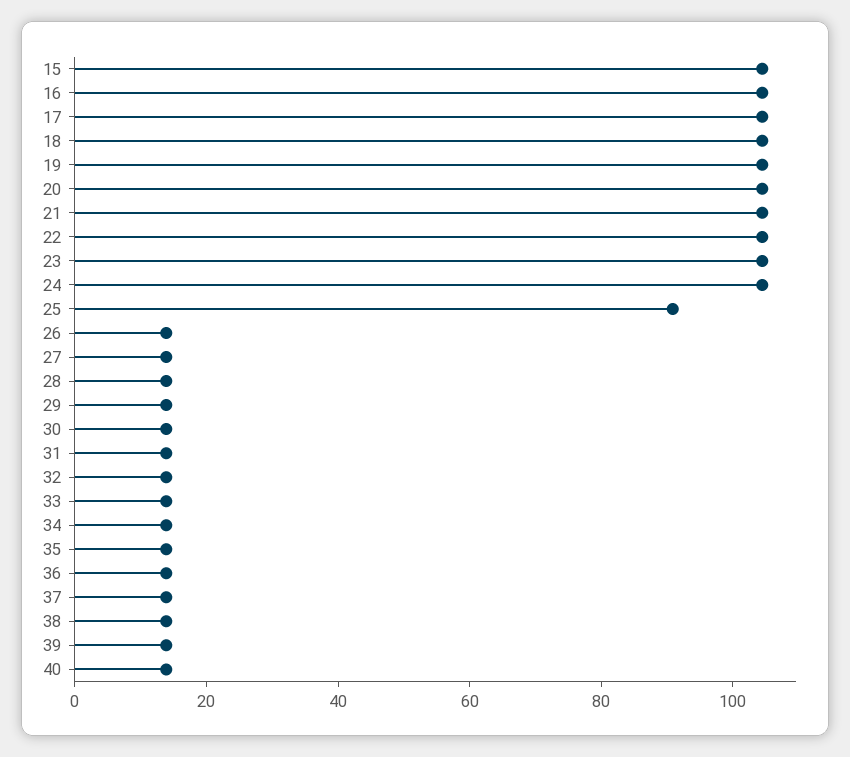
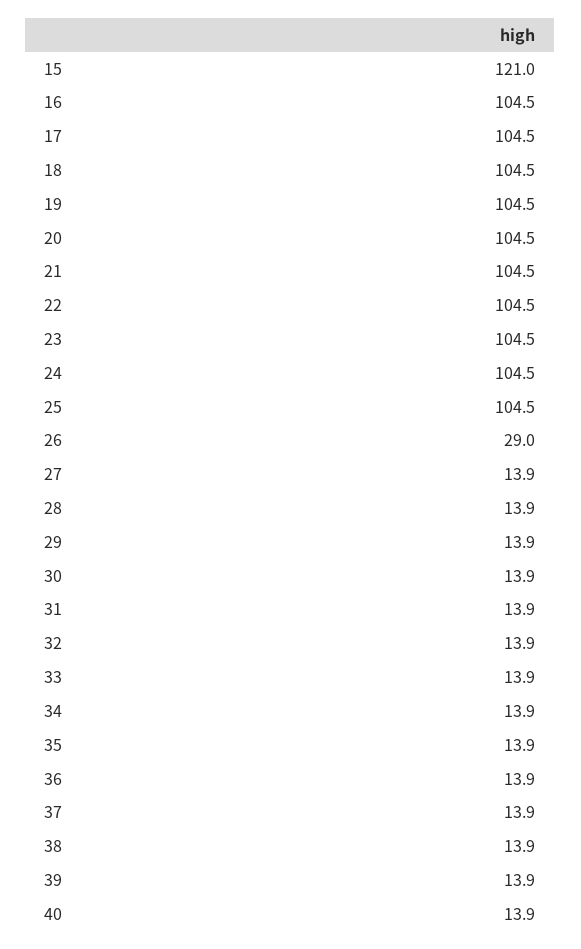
15: 105 -> 121
25: 90 -> 104.5
26: 15 -> 29

